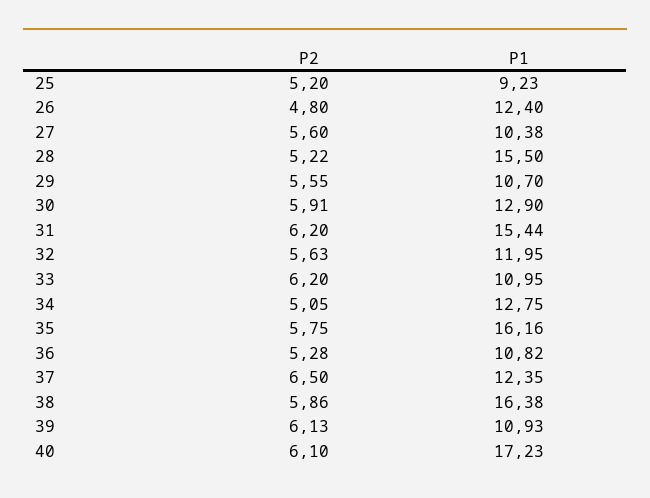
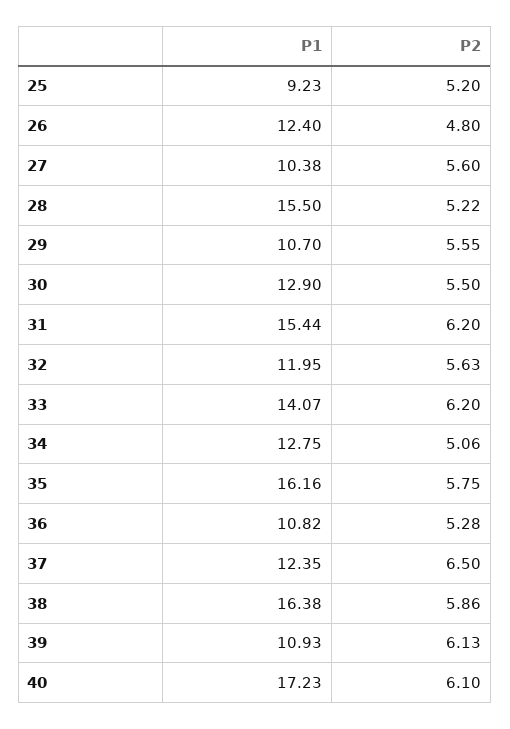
P2, 30: 5.91 -> 5.5
P1, 33: 10.95 -> 14.07
P2, 34: 5.05 -> 5.06

